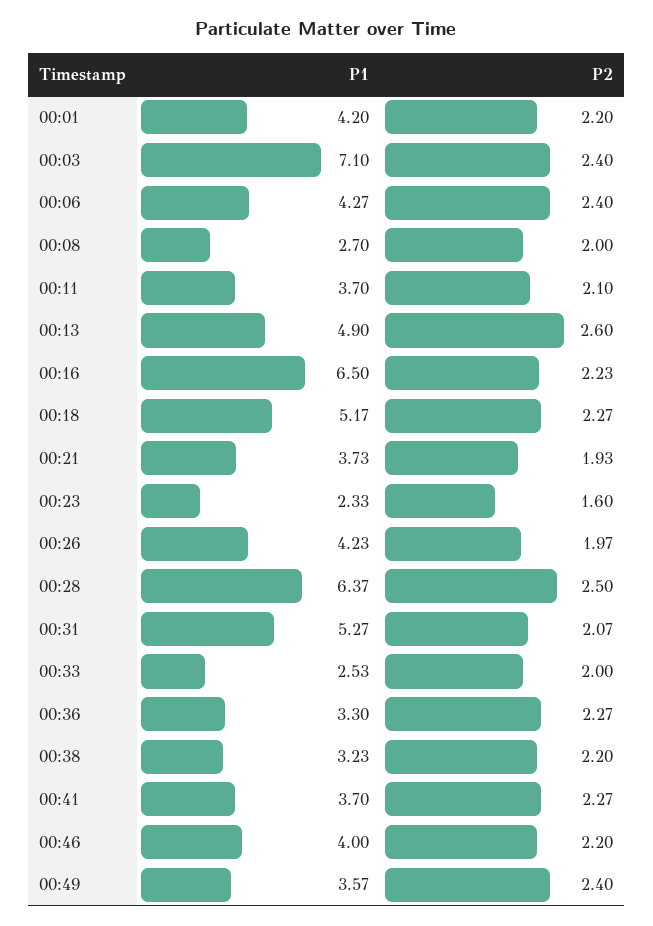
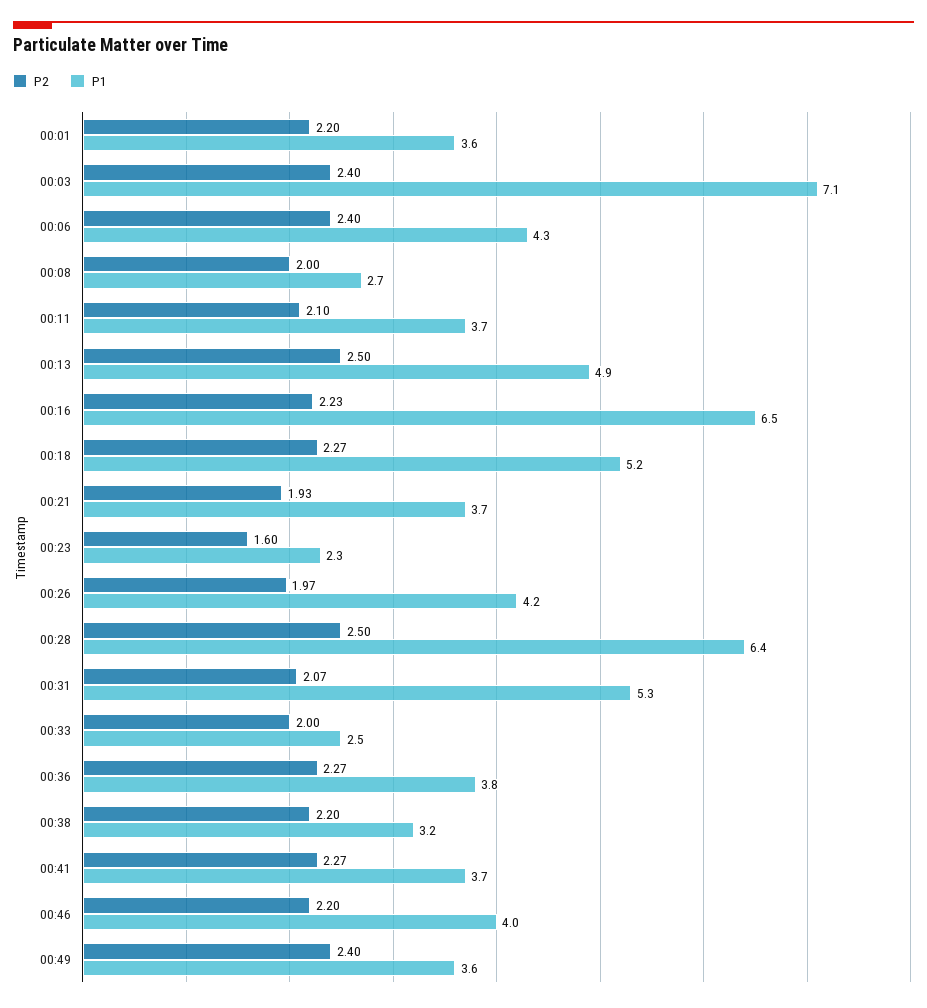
P1, 00:01: 4.2 -> 3.6
P2, 00:13: 2.6 -> 2.5
P1, 00:36: 3.3 -> 3.8

